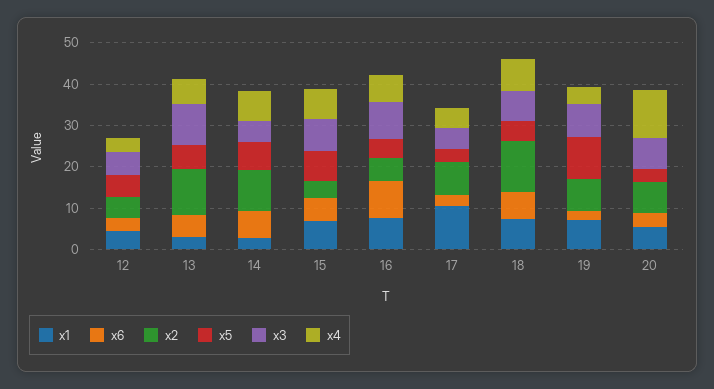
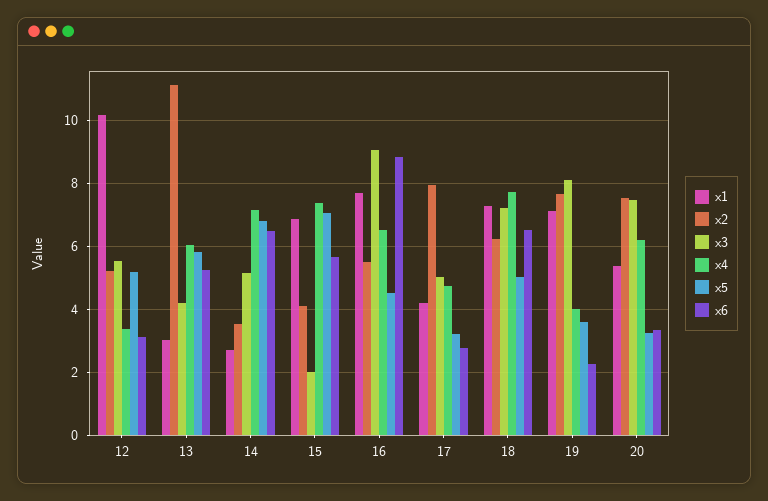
x1, 12: 4 -> 10.2
x3, 13: 10 -> 4.2
x2, 14: 10 -> 3.6
x3, 15: 8 -> 2
x1, 17: 10 -> 4.2
x2, 18: 12 -> 6.2
x5, 19: 10 -> 3.6
x4, 20: 12 -> 6.2

